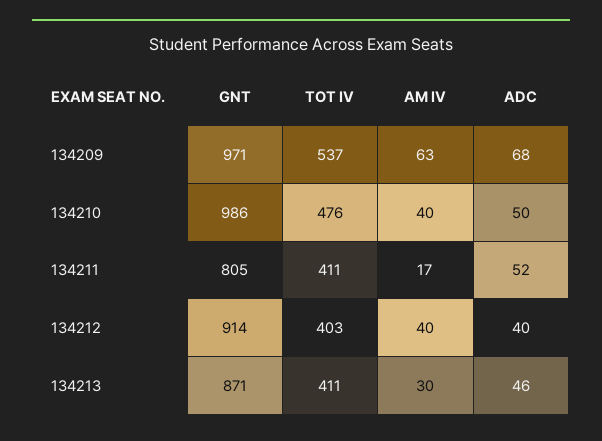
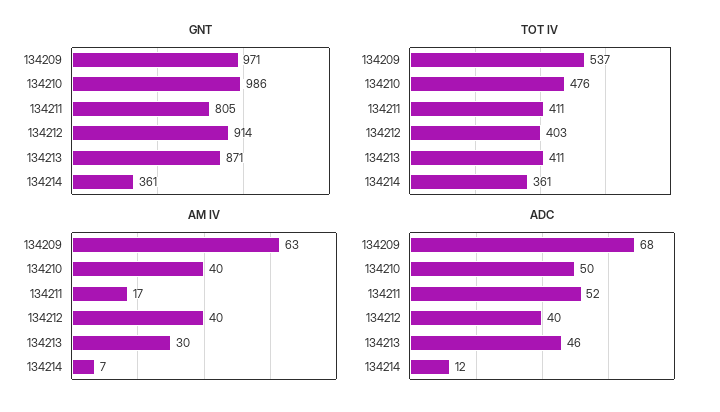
GNT, 134214: none -> 361
TOT IV, 134214: none -> 361
AM IV, 134214: none -> 7
ADC, 134214: none -> 12

